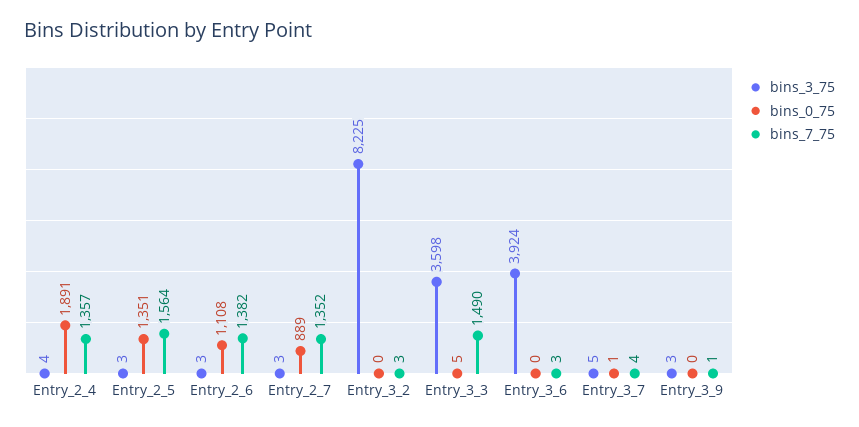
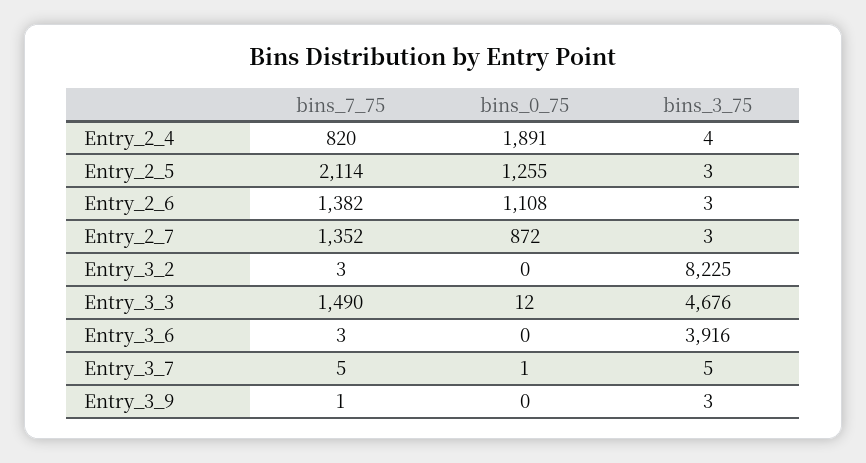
bins_7_75, Entry_2_4: 1357 -> 820
bins_0_75, Entry_2_5: 1351 -> 1255
bins_7_75, Entry_2_5: 1564 -> 2114
bins_0_75, Entry_2_7: 889 -> 872
bins_3_75, Entry_3_3: 3598 -> 4676
bins_0_75, Entry_3_3: 5 -> 12
bins_3_75, Entry_3_6: 3924 -> 3916
bins_7_75, Entry_3_7: 4 -> 5

